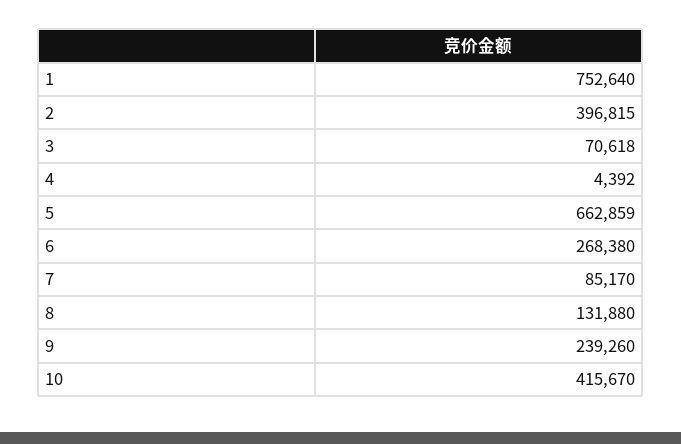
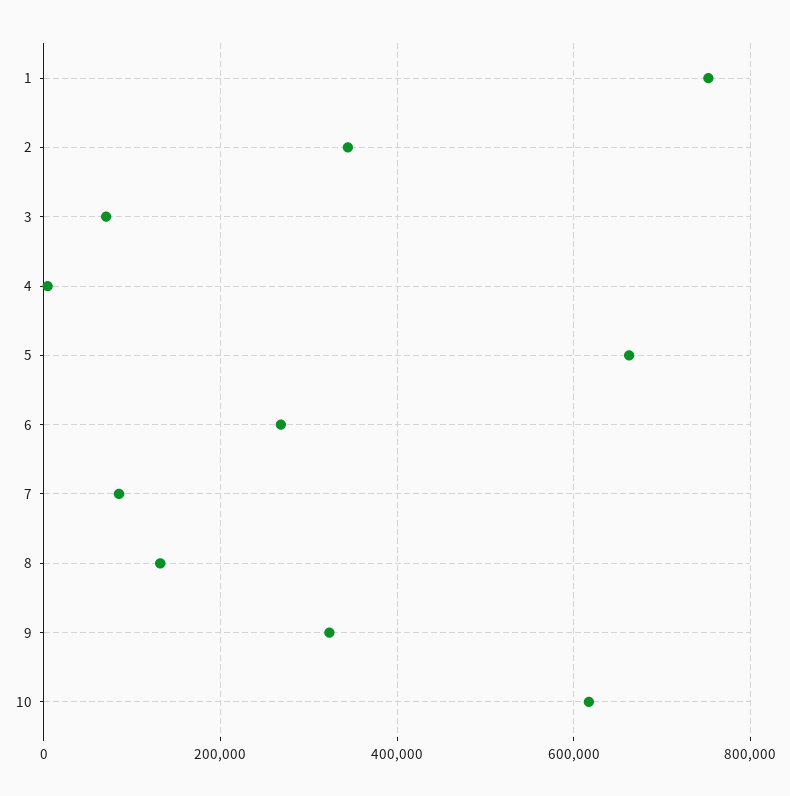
2: 396815 -> 340000
9: 239260 -> 320000
10: 415670 -> 620000

